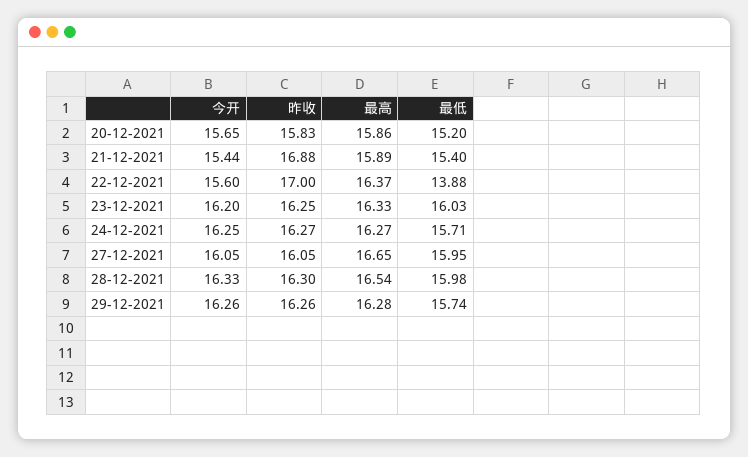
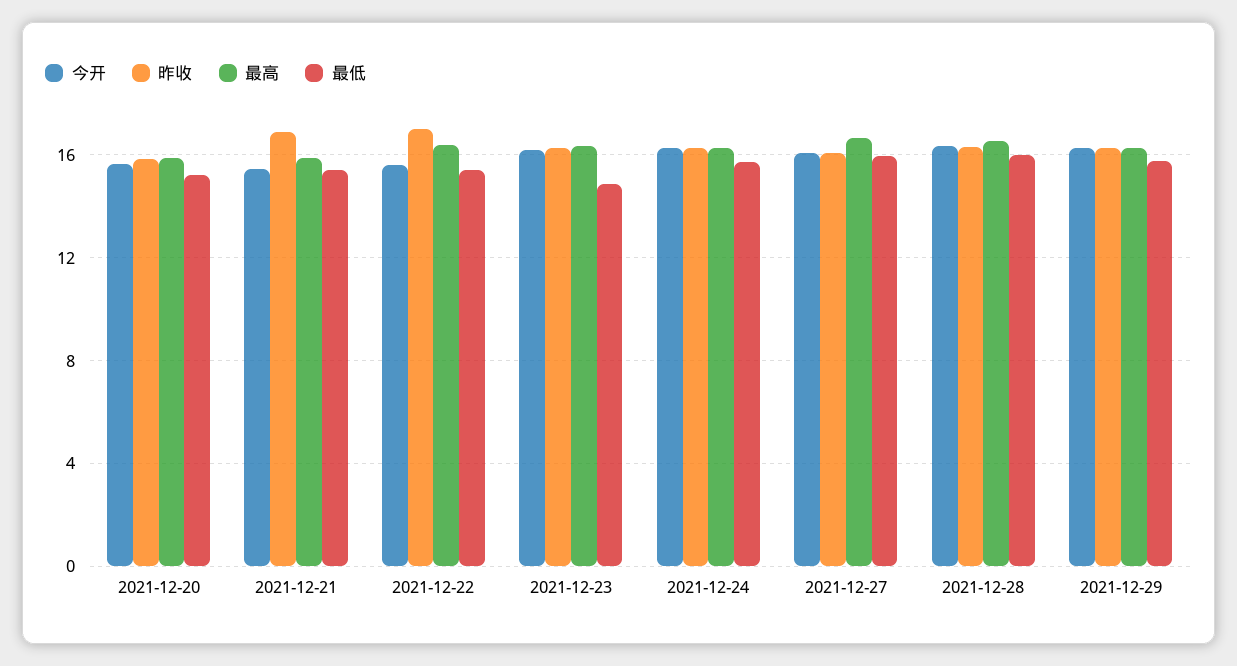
最低, 22-12-2021: 13.88 -> 15.5
最低, 23-12-2021: 16.03 -> 15

